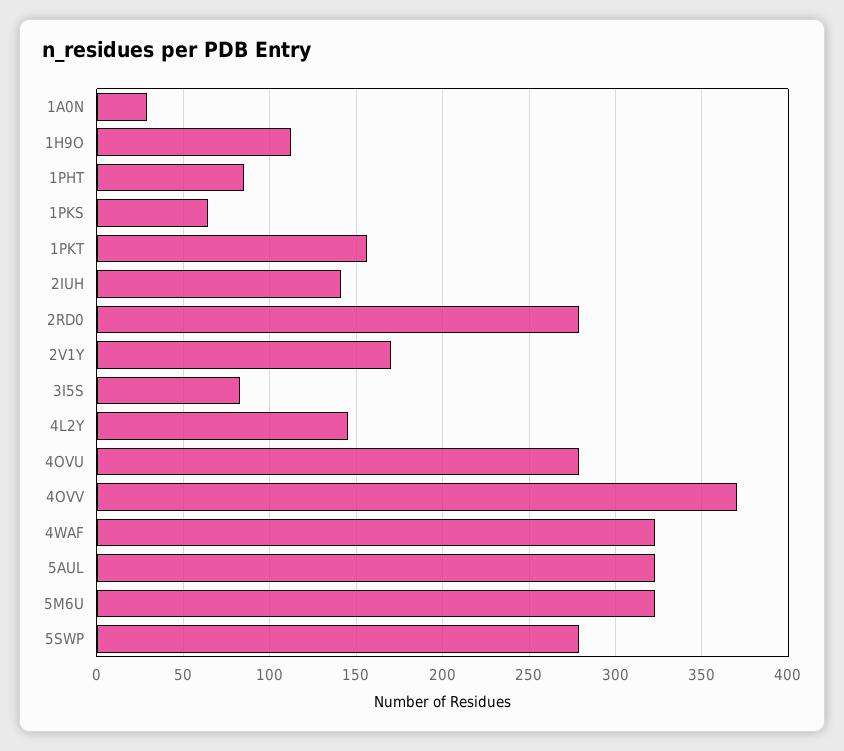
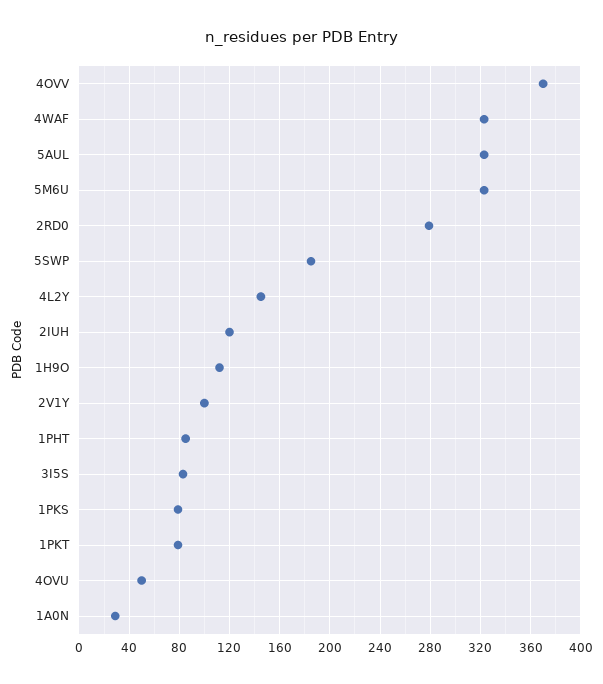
1PKS: 65 -> 80
1PKT: 155 -> 80
2IUH: 140 -> 120
2V1Y: 170 -> 100
4OVU: 280 -> 50
5SWP: 280 -> 185

